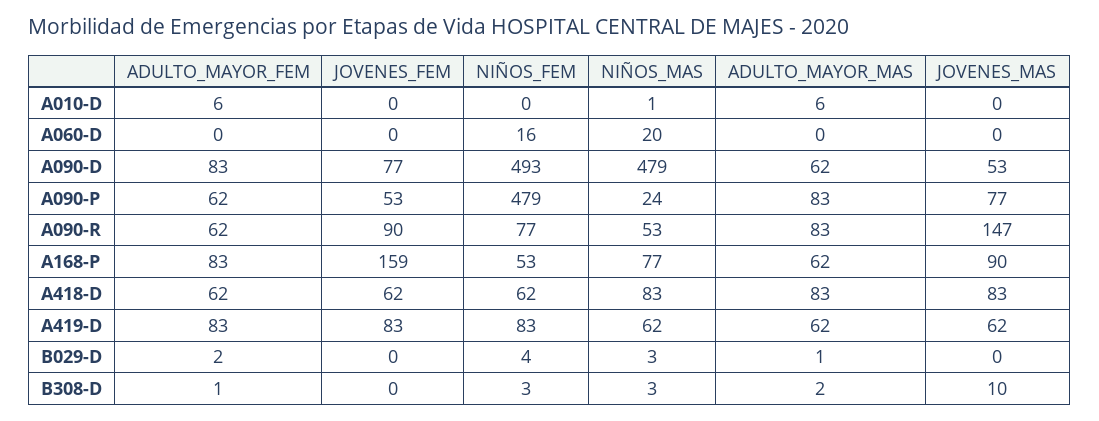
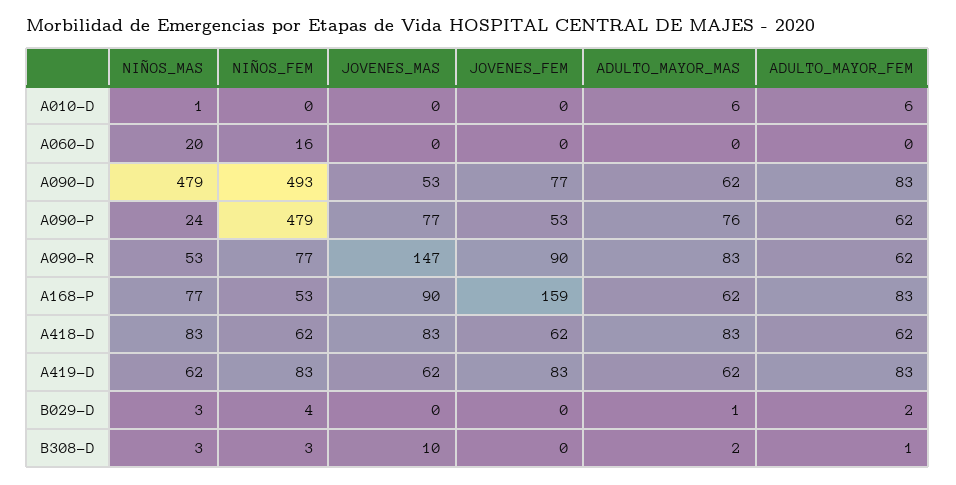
ADULTO_MAYOR_MAS, A090-P: 83 -> 76

